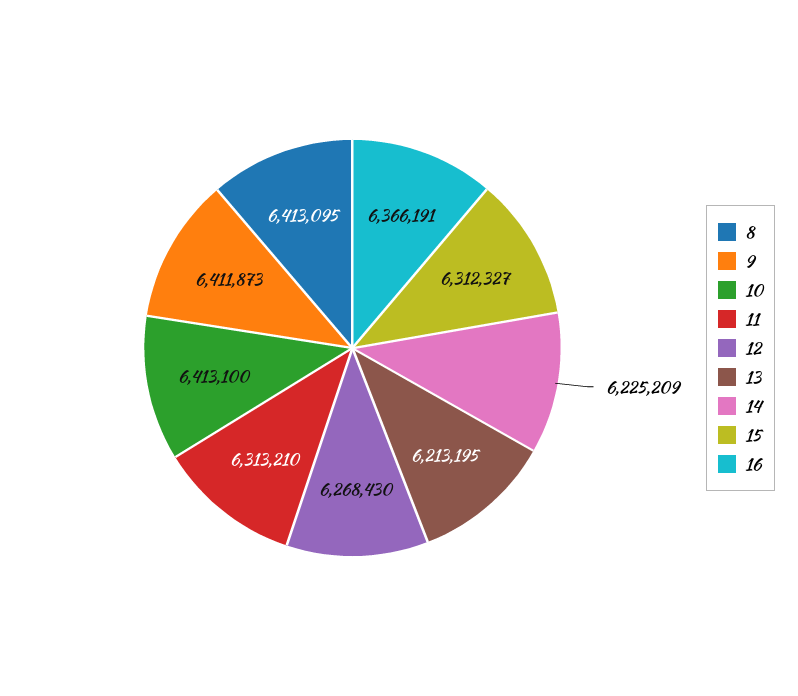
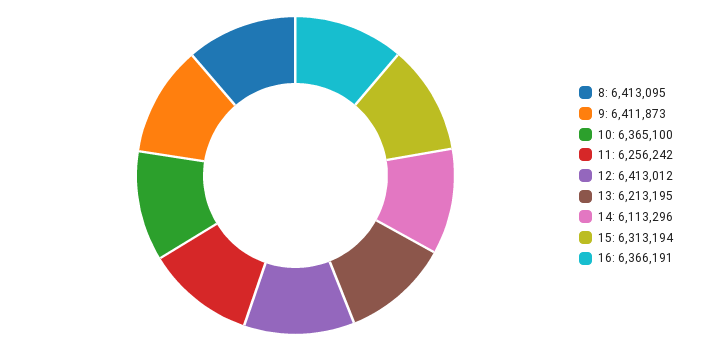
10: 6413100 -> 6365100
11: 6313210 -> 6256242
12: 6268430 -> 6413012
14: 6225209 -> 6113296
15: 6312327 -> 6313194

